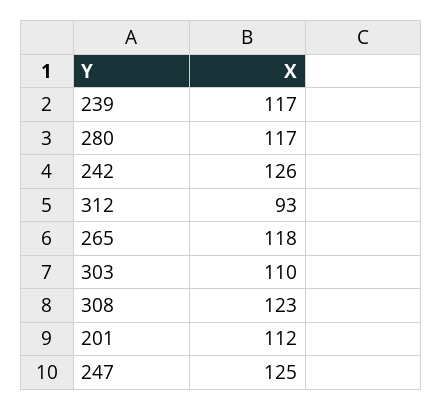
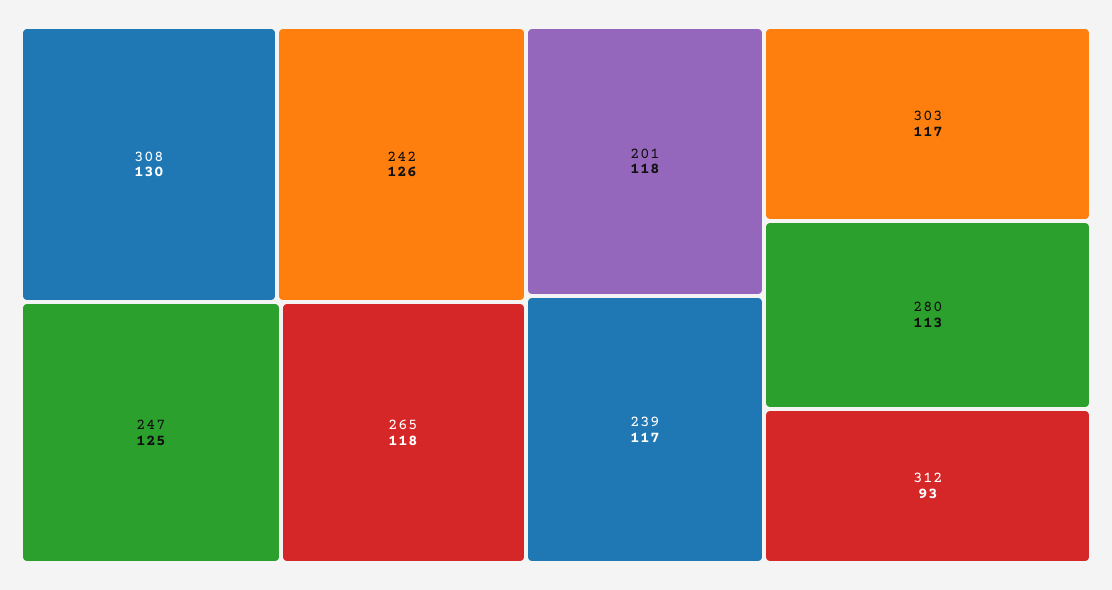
280: 117 -> 113
303: 110 -> 117
308: 123 -> 130
201: 112 -> 118

